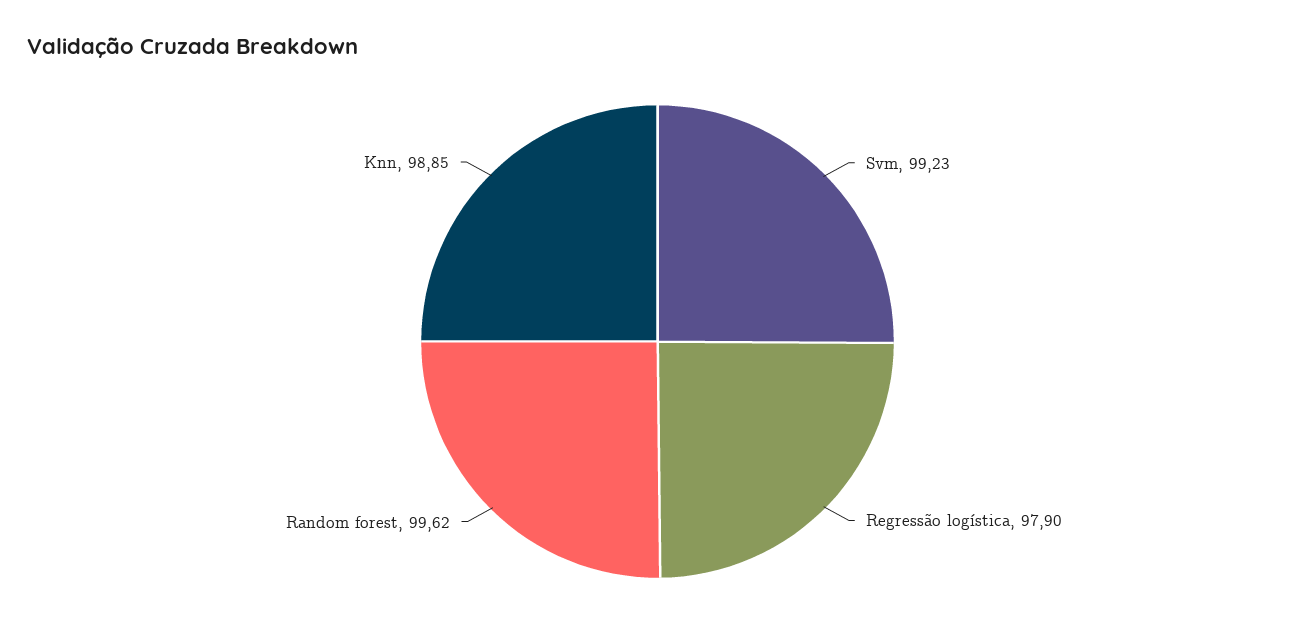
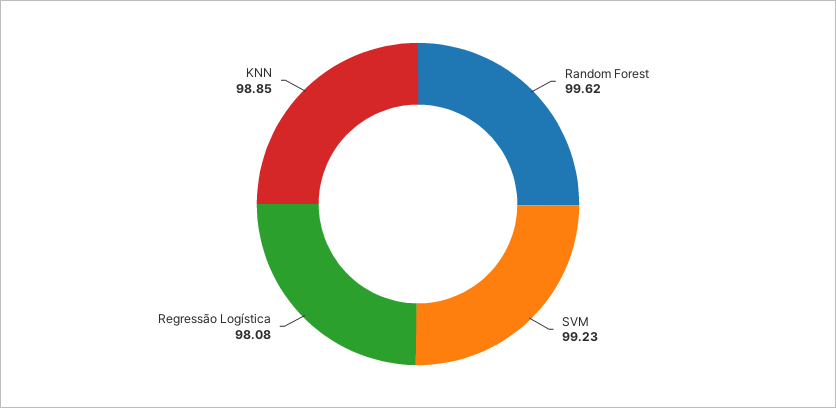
Regressão logística: 97.9 -> 98.08

